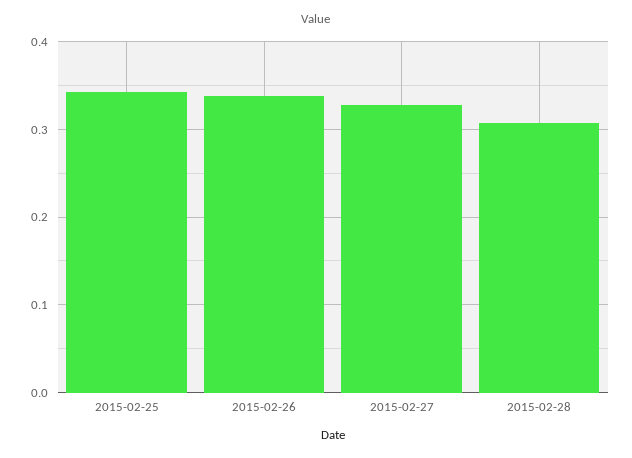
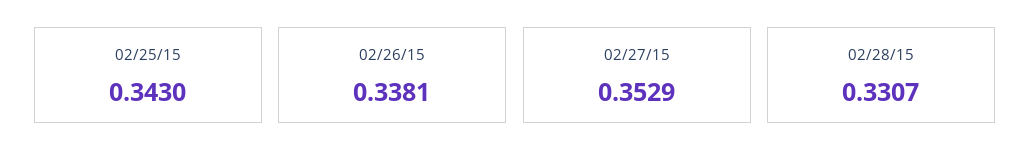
2015-02-27: 0.33 -> 0.3529
2015-02-28: 0.31 -> 0.3307

